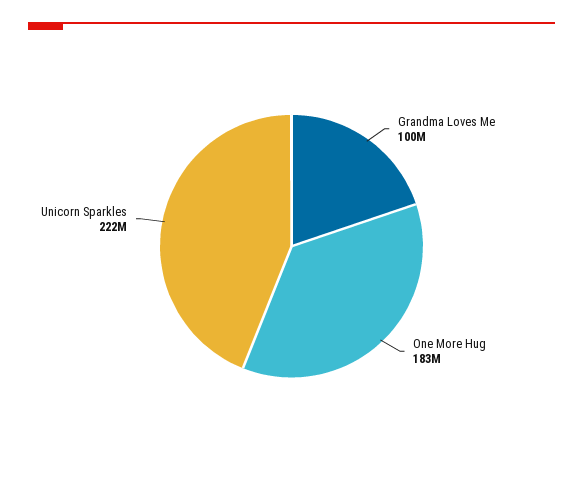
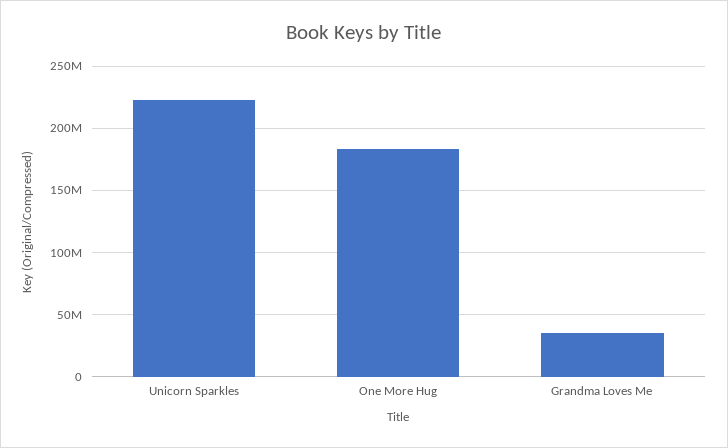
Grandma Loves Me: 100000000 -> 35000000

